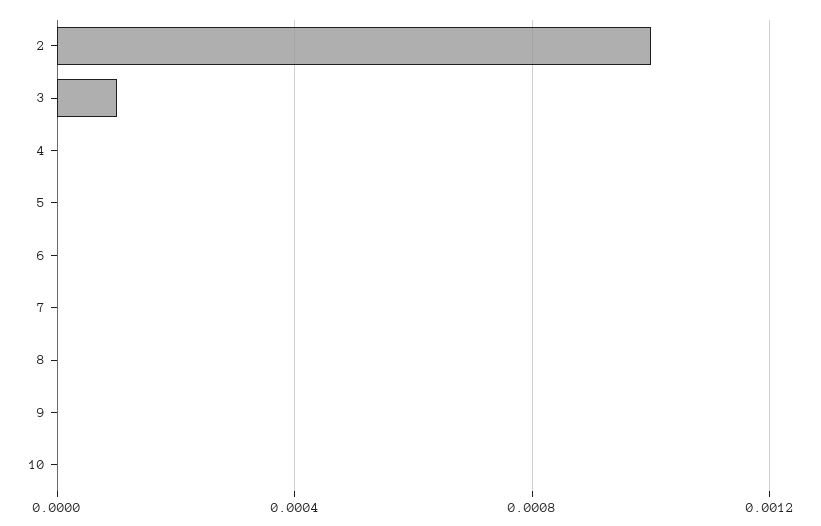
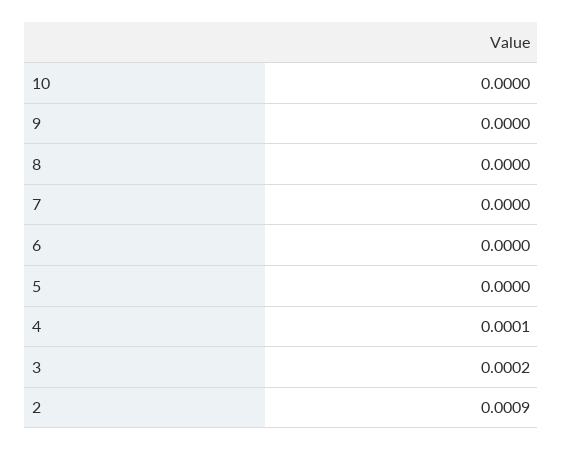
2: 0.001 -> 0.0009
3: 0.0001 -> 0.0002
4: 0 -> 0.0001

